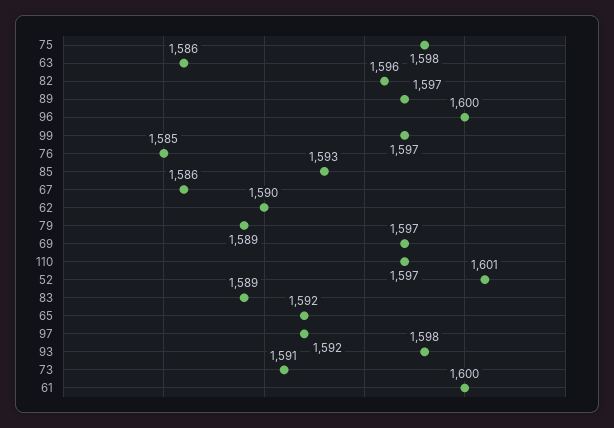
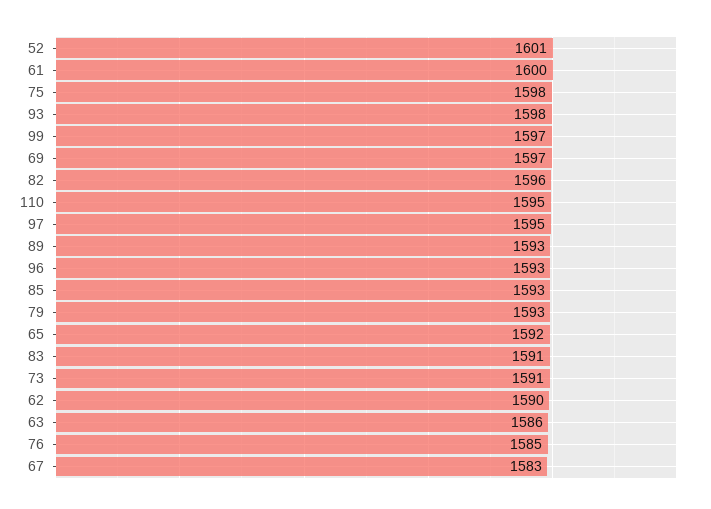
89: 1597 -> 1593
96: 1600 -> 1593
67: 1586 -> 1583
79: 1589 -> 1593
110: 1597 -> 1595
83: 1589 -> 1591
97: 1592 -> 1595

